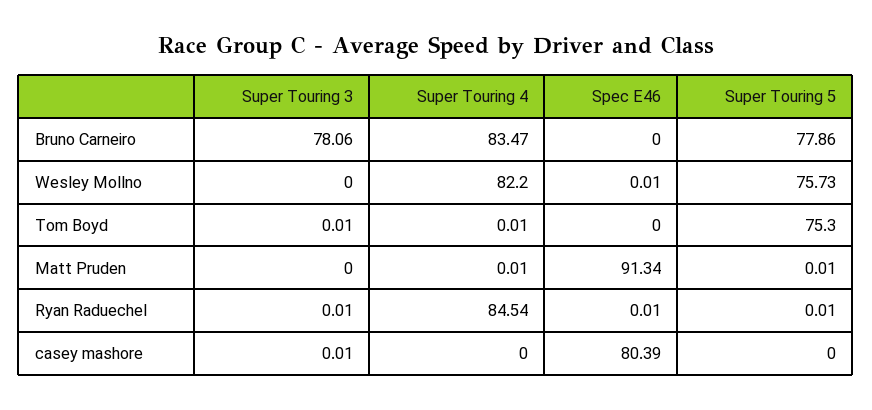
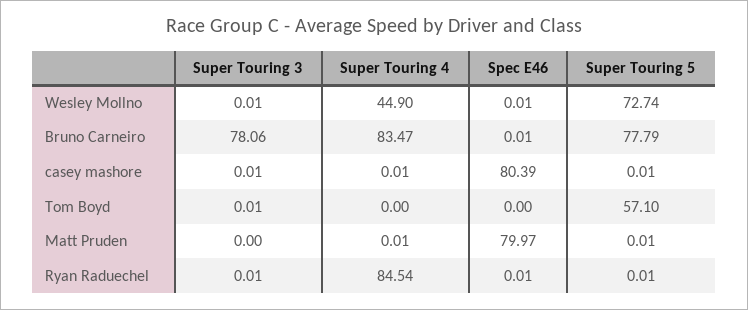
Spec E46, Bruno Carneiro: 0 -> 0.01
Super Touring 5, Bruno Carneiro: 77.86 -> 77.79
Super Touring 3, Wesley Mollno: 0 -> 0.01
Super Touring 4, Wesley Mollno: 82.2 -> 44.9
Super Touring 5, Wesley Mollno: 75.73 -> 72.74
Super Touring 4, Tom Boyd: 0.01 -> 0
Super Touring 5, Tom Boyd: 75.3 -> 57.1
Spec E46, Matt Pruden: 91.34 -> 79.97
Super Touring 4, casey mashore: 0 -> 0.01
Super Touring 5, casey mashore: 0 -> 0.01

